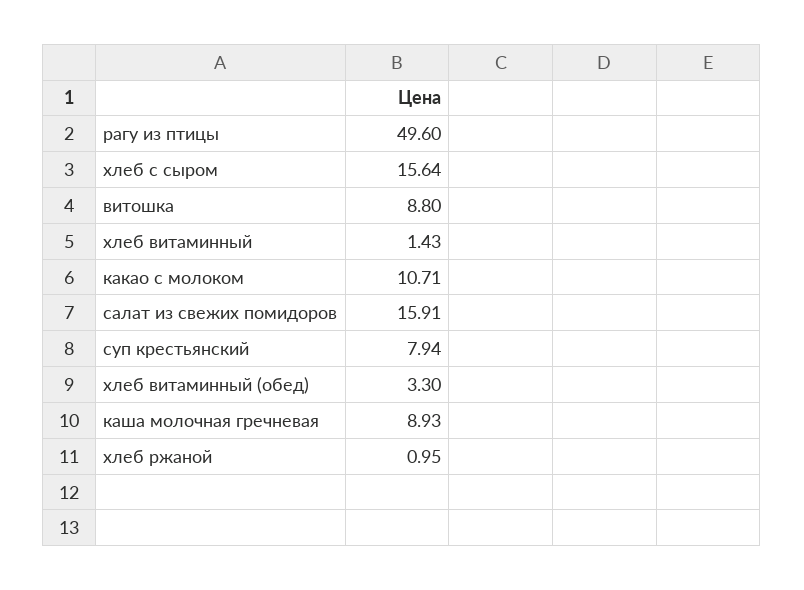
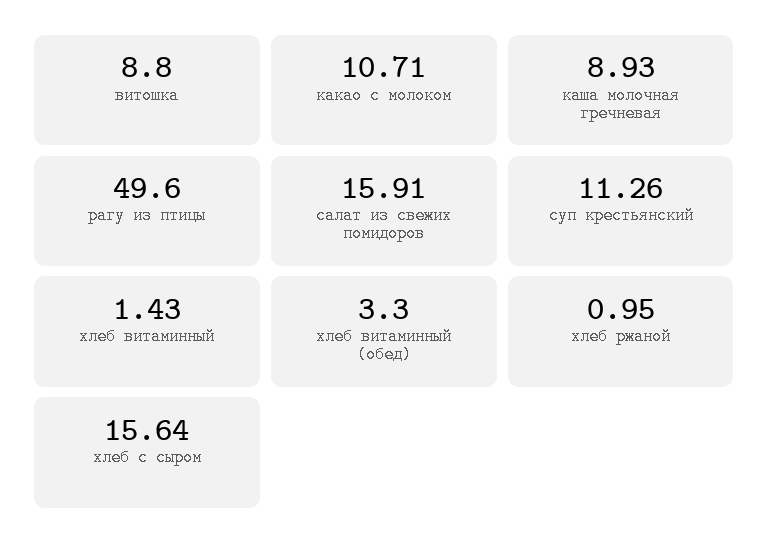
суп крестьянский: 7.94 -> 11.26

